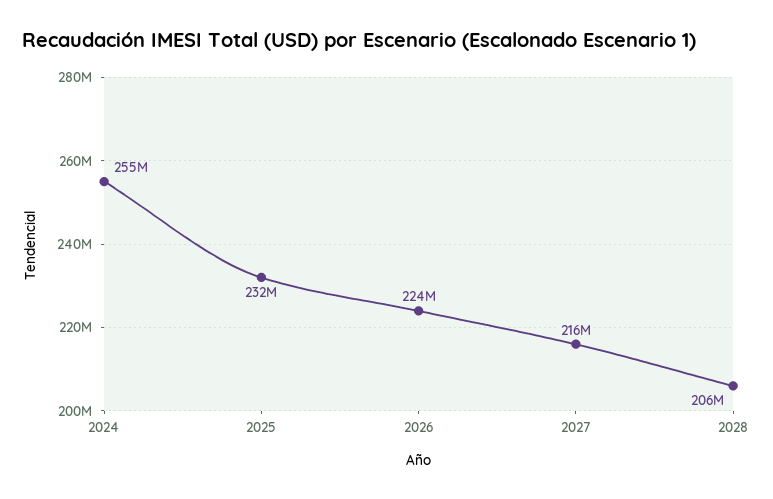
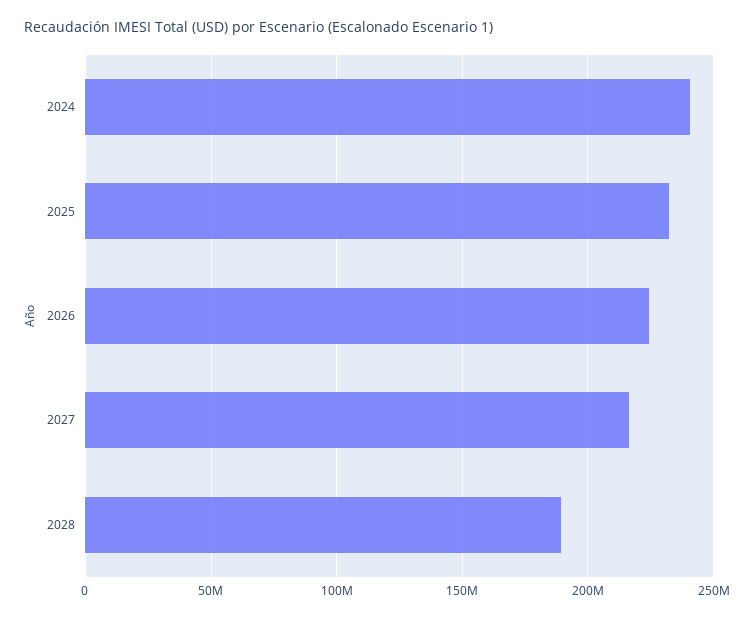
2024: 255000000 -> 240000000
2028: 206000000 -> 190000000

